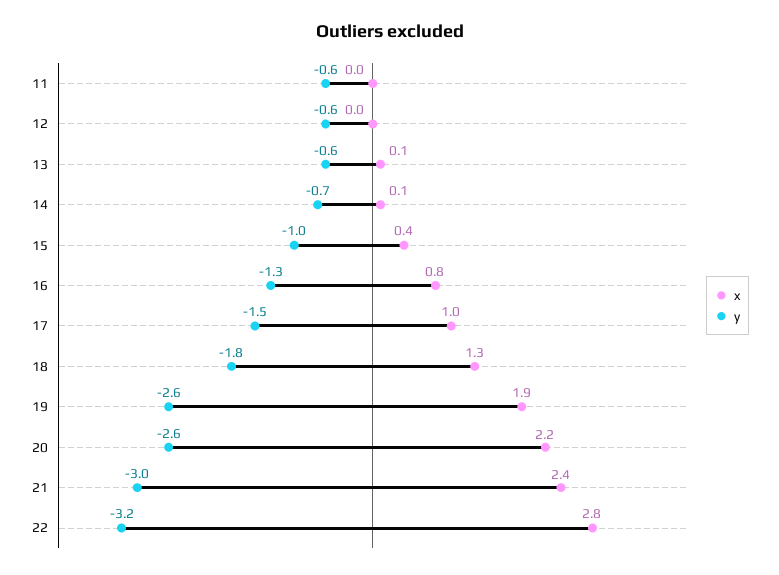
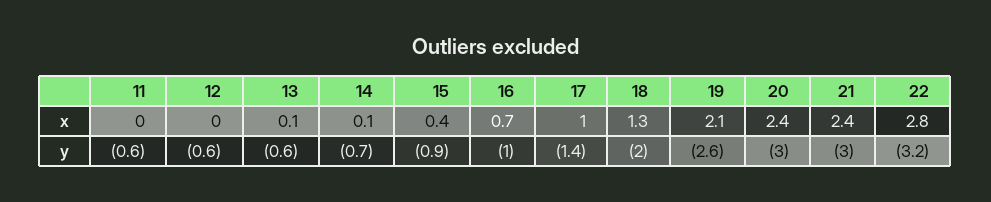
y, 15: -1 -> -0.9
x, 16: 0.8 -> 0.7
y, 16: -1.3 -> -1
y, 17: -1.5 -> -1.4
y, 18: -1.8 -> -2
x, 19: 1.9 -> 2.1
x, 20: 2.2 -> 2.4
y, 20: -2.6 -> -3

